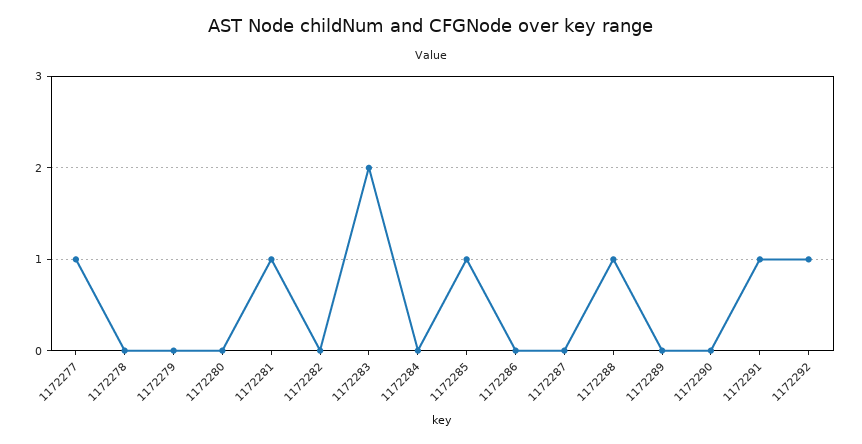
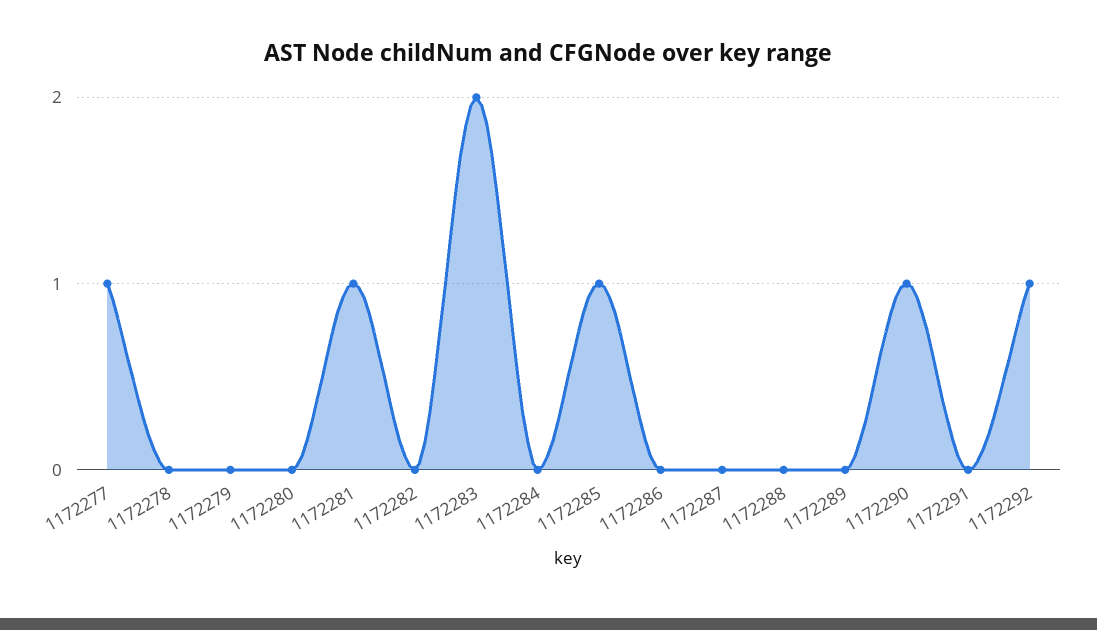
1172288: 1 -> 0
1172290: 0 -> 1
1172291: 1 -> 0

